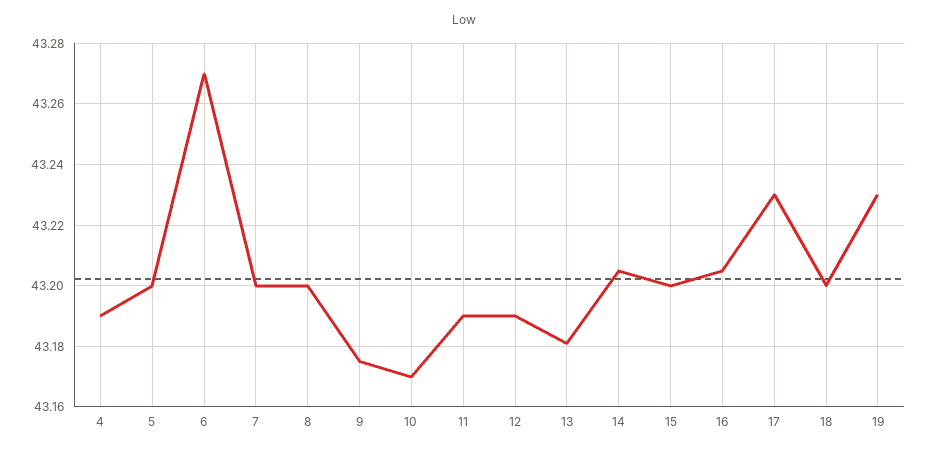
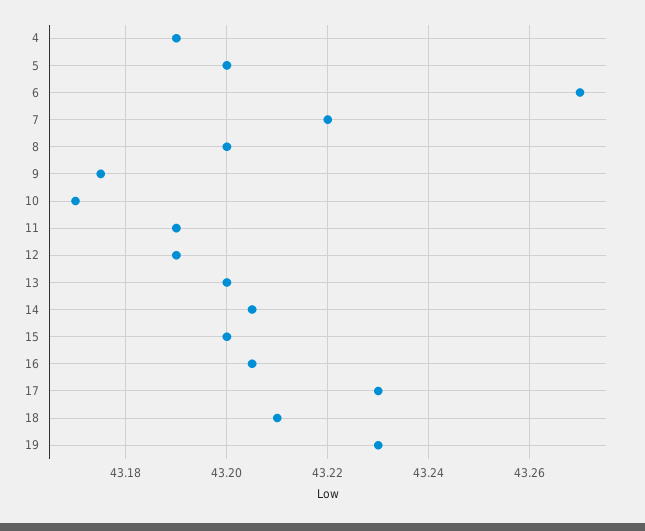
7: 43.2 -> 43.22
13: 43.18 -> 43.2
18: 43.2 -> 43.21

